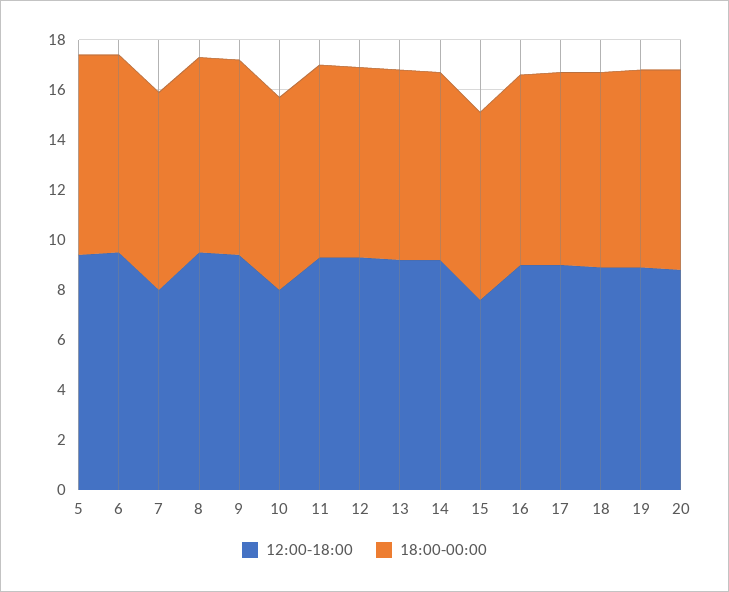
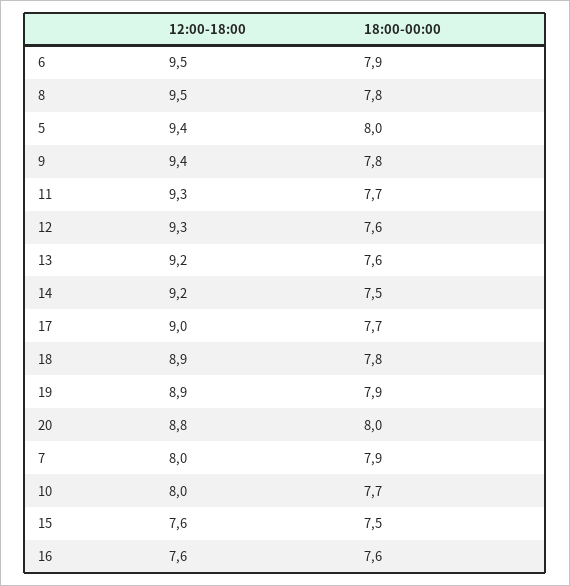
12:00-18:00, 16: 9 -> 7.6

